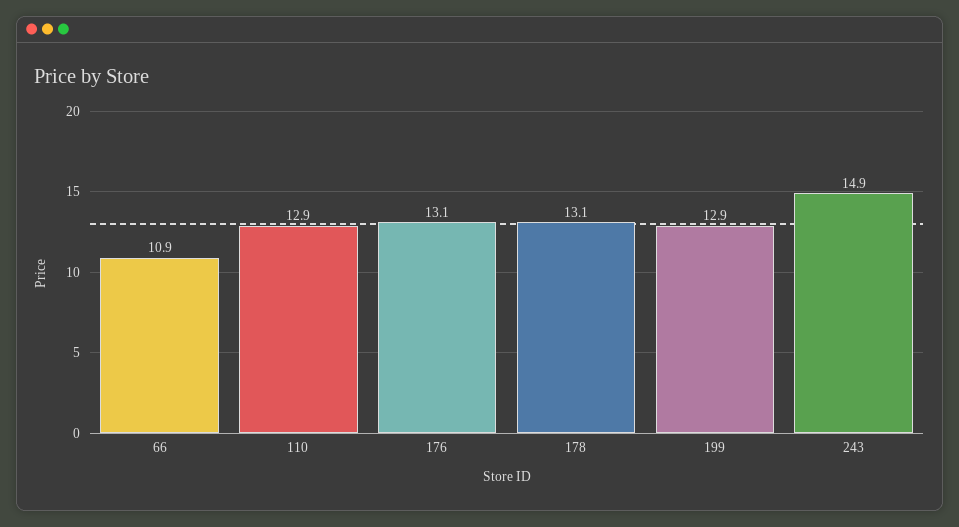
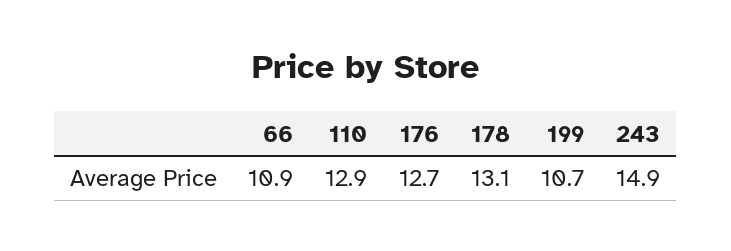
176: 13.1 -> 12.7
199: 12.9 -> 10.7

